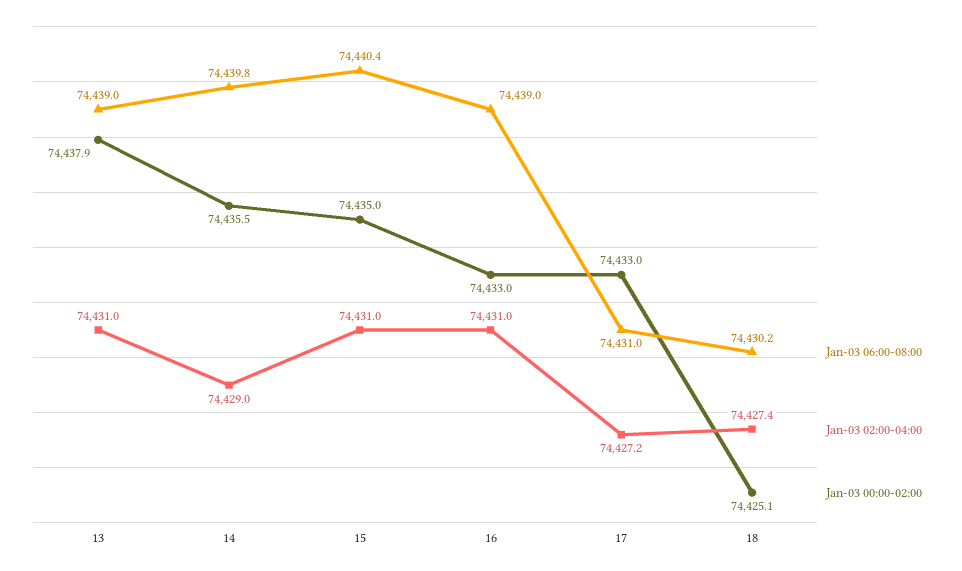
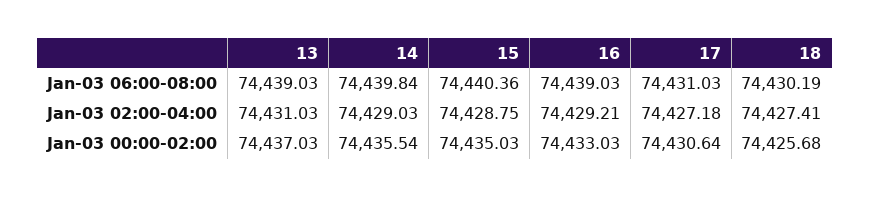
Jan-03 00:00-02:00, 13: 74437.9 -> 74437.03
Jan-03 02:00-04:00, 15: 74431 -> 74428.75
Jan-03 02:00-04:00, 16: 74431 -> 74429.21
Jan-03 00:00-02:00, 17: 74433 -> 74430.64
Jan-03 00:00-02:00, 18: 74425.1 -> 74425.68

